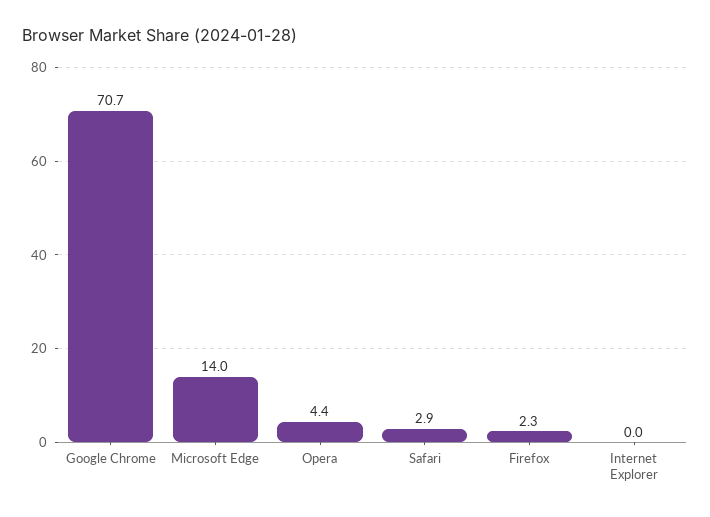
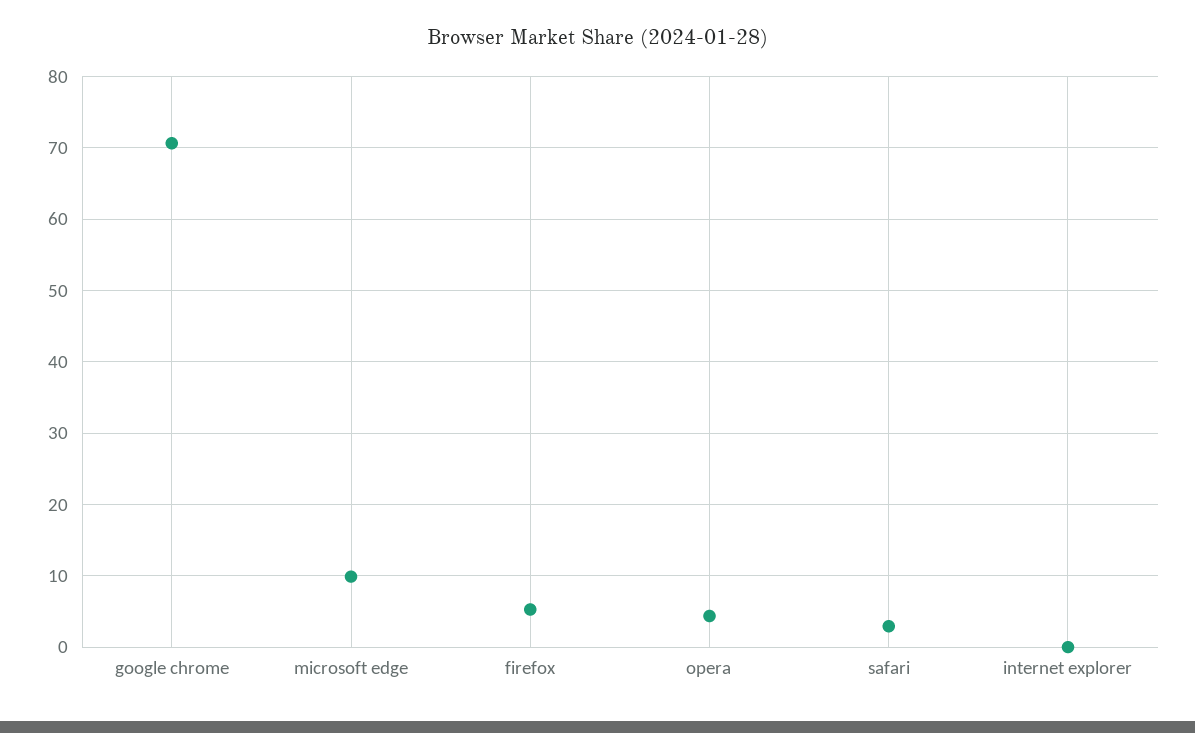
Microsoft Edge: 14 -> 10
Firefox: 2.3 -> 5

